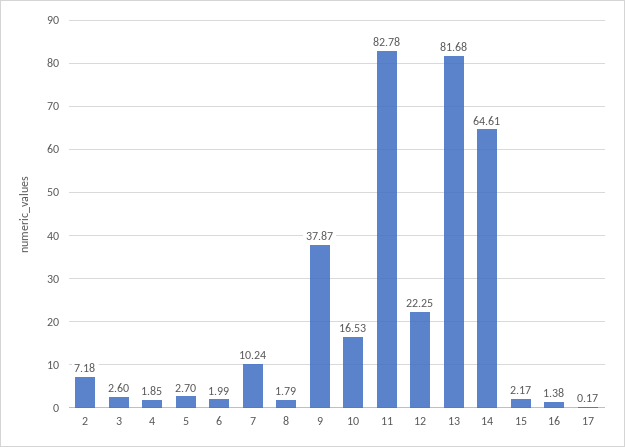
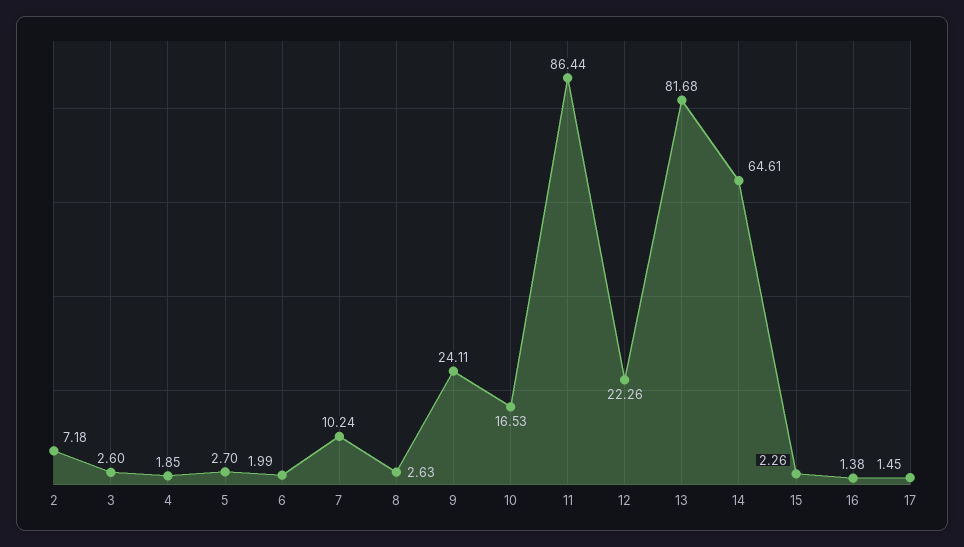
8: 1.79 -> 2.63
9: 37.87 -> 24.11
11: 82.78 -> 86.44
12: 22.25 -> 22.26
15: 2.17 -> 2.26
17: 0.17 -> 1.45

